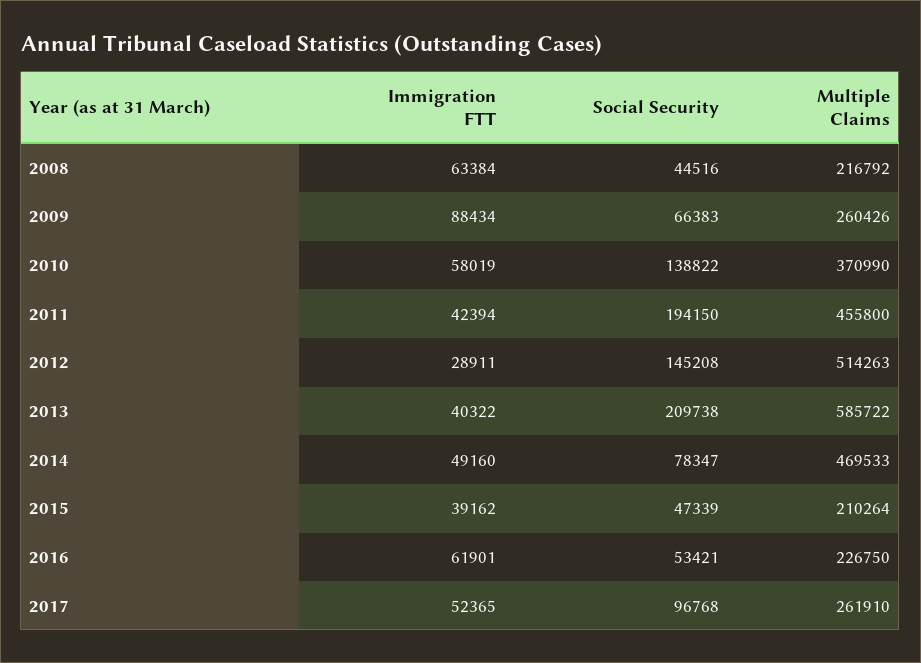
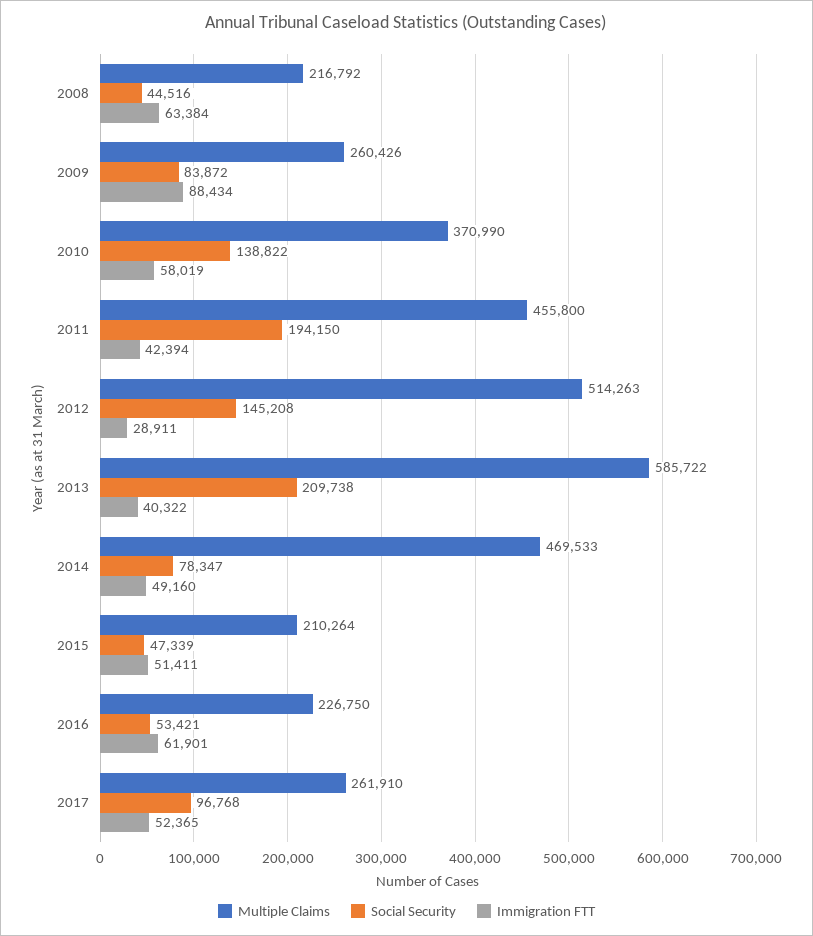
Social Security, 2009: 66383 -> 83872
Immigration FTT, 2015: 39162 -> 51411

